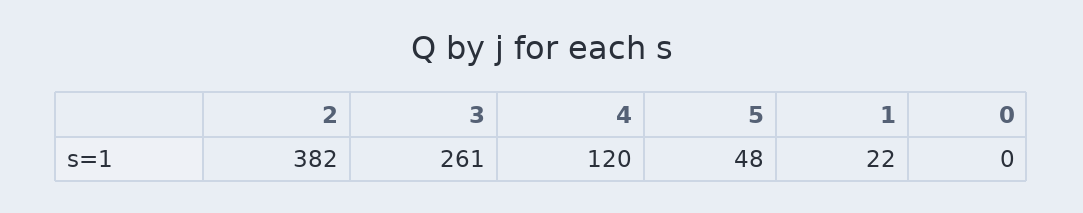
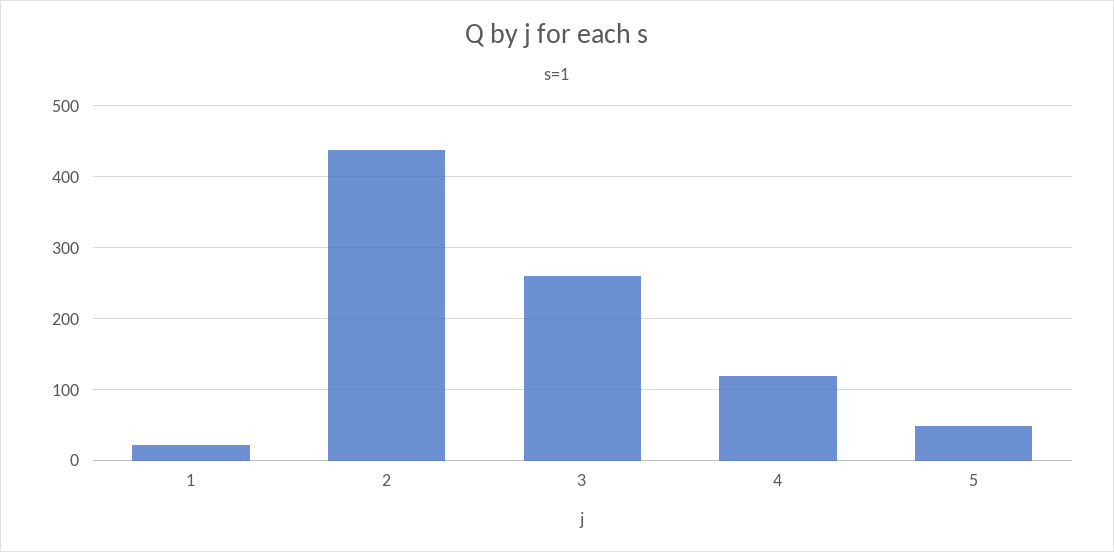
2: 382 -> 440
0: 0 -> none

